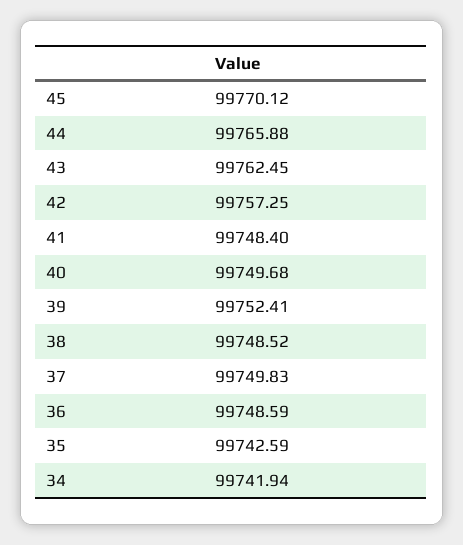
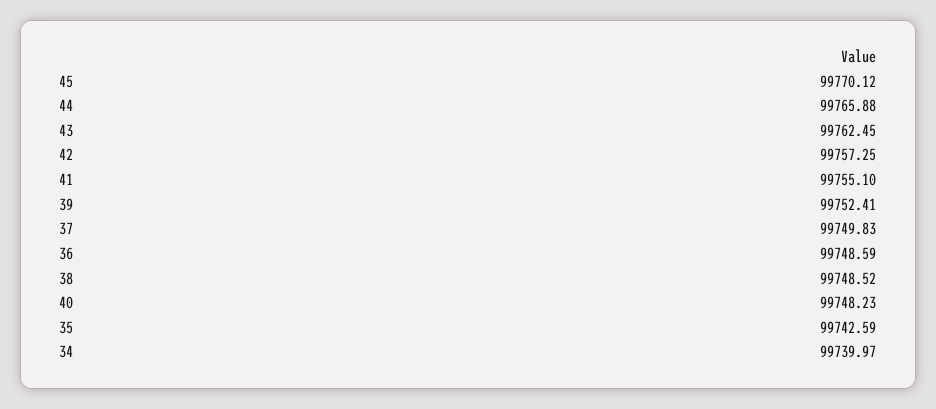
41: 99748.4 -> 99755.1
40: 99749.68 -> 99748.23
34: 99741.94 -> 99739.97

